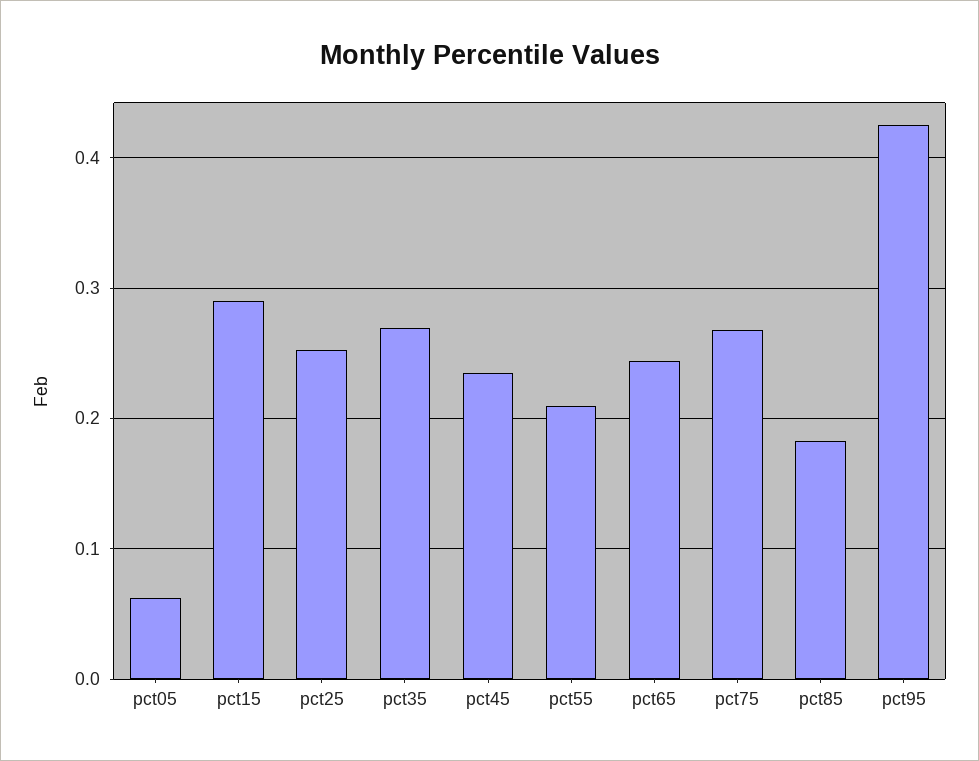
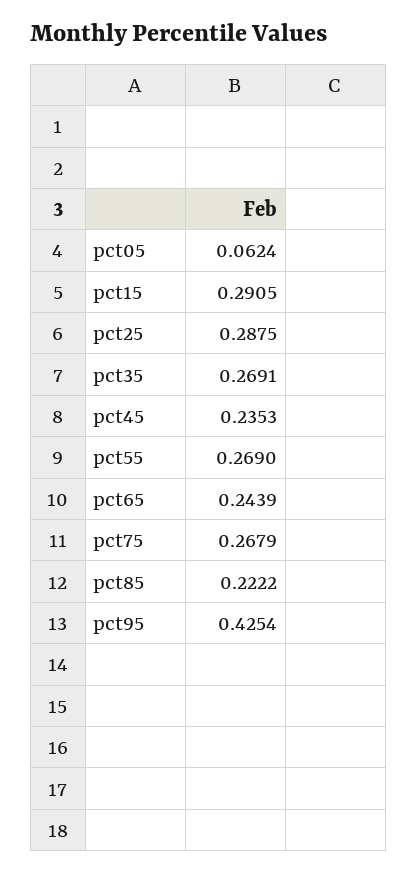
pct25: 0.25 -> 0.2875
pct55: 0.21 -> 0.269
pct85: 0.18 -> 0.2222

